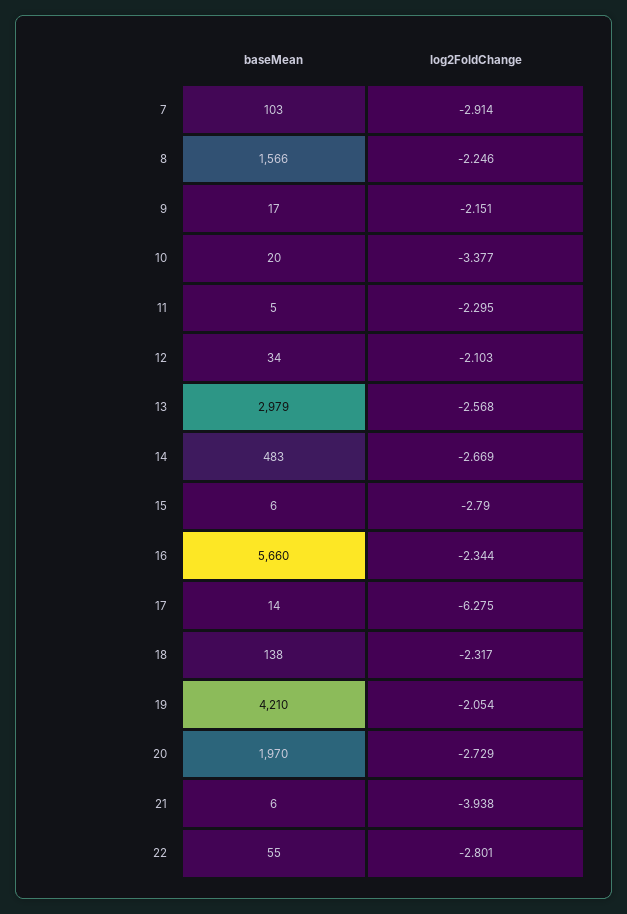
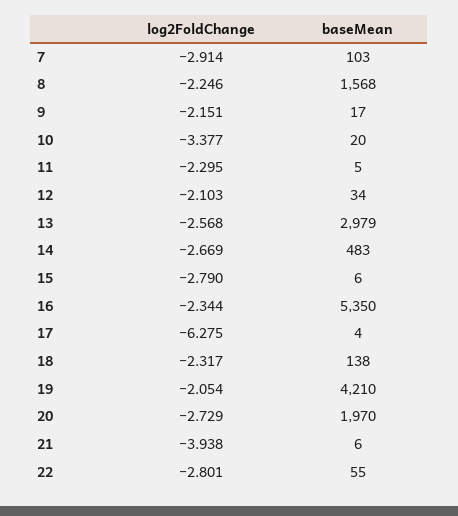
baseMean, 8: 1566 -> 1568
baseMean, 16: 5660 -> 5350
baseMean, 17: 14 -> 4

